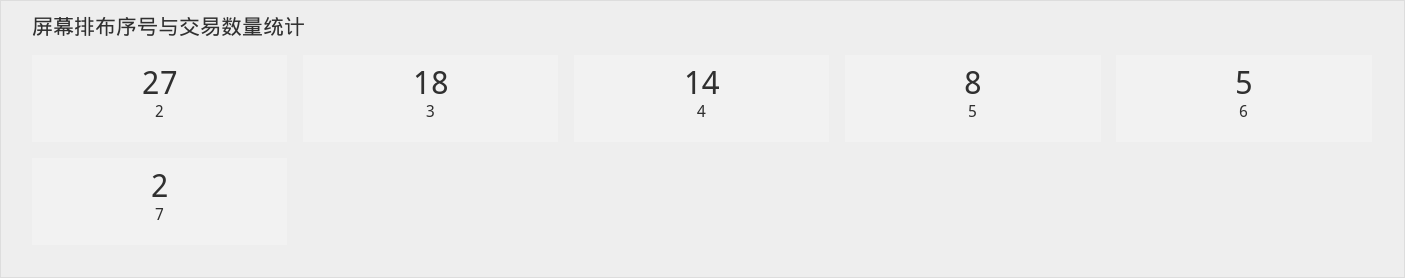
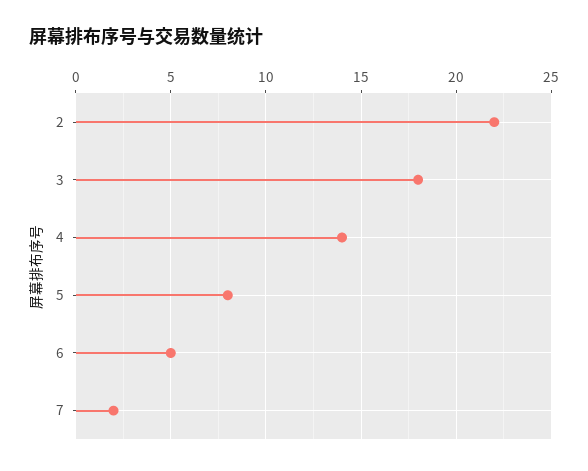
2: 27 -> 22

